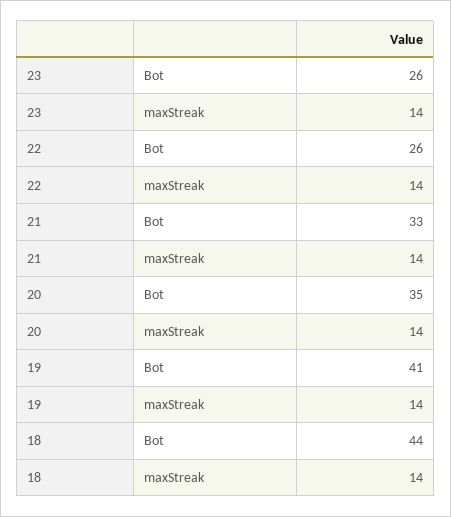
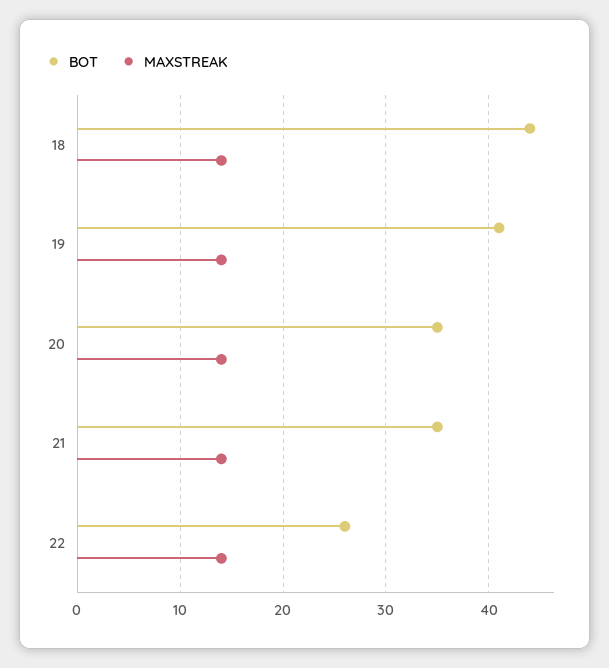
Bot, 23: 26 -> none
maxStreak, 23: 14 -> none
Bot, 21: 33 -> 35

